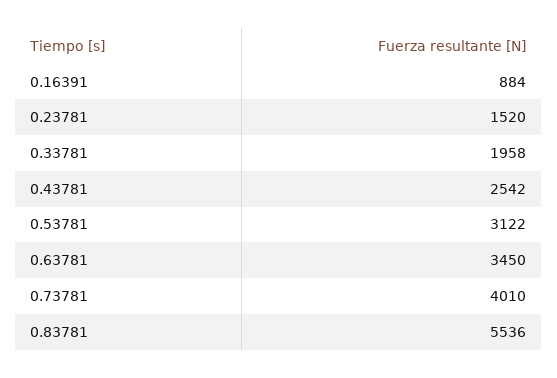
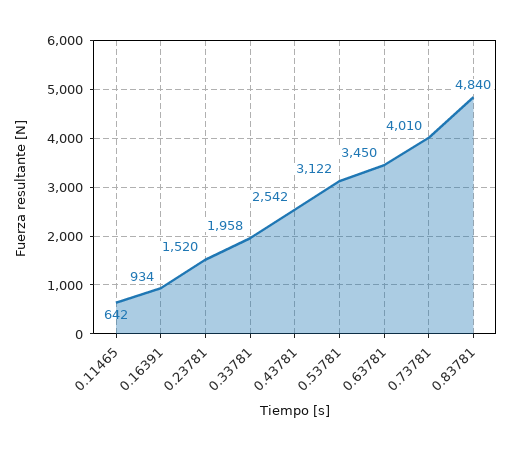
0.16391: 884 -> 934
0.83781: 5536 -> 4840
0.11465: none -> 642

